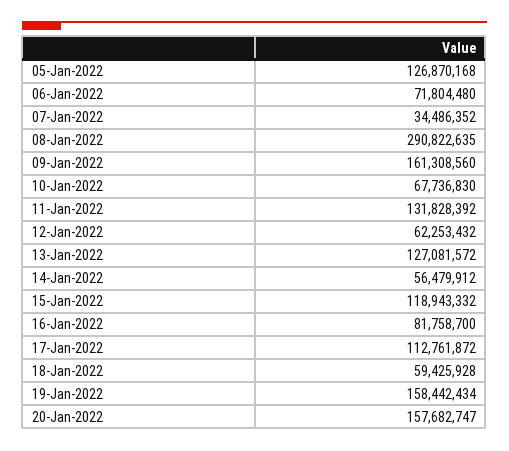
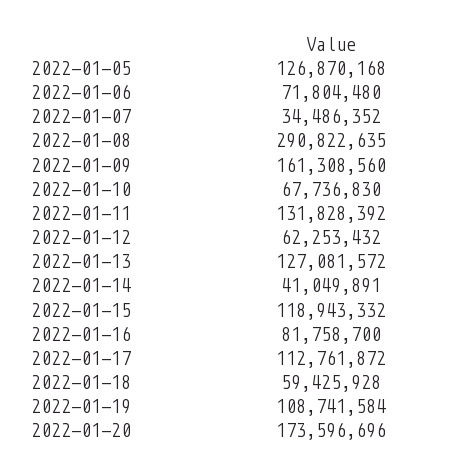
14-Jan-2022: 56479912 -> 41049891
19-Jan-2022: 158442434 -> 108741584
20-Jan-2022: 157682747 -> 173596696

